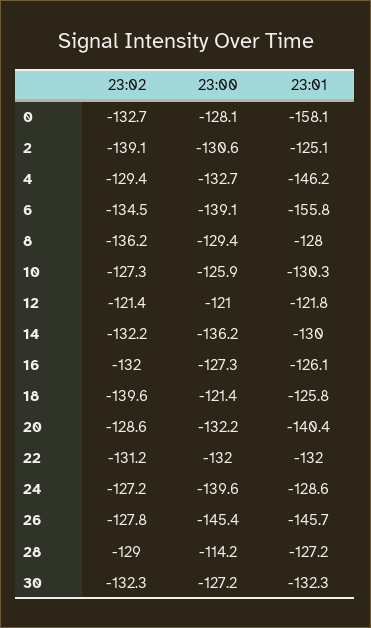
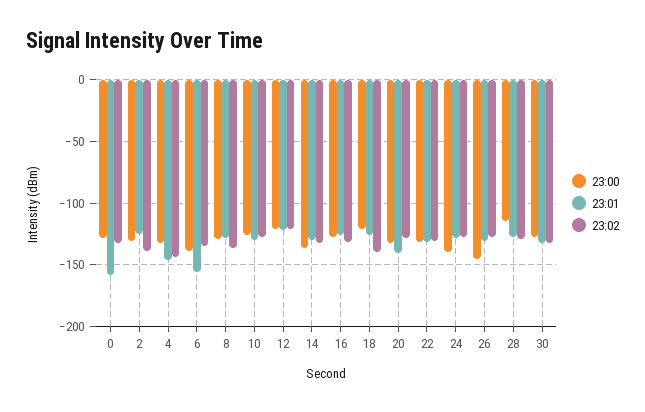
23:02, 4: -129.4 -> -145
23:01, 26: -145.7 -> -130

